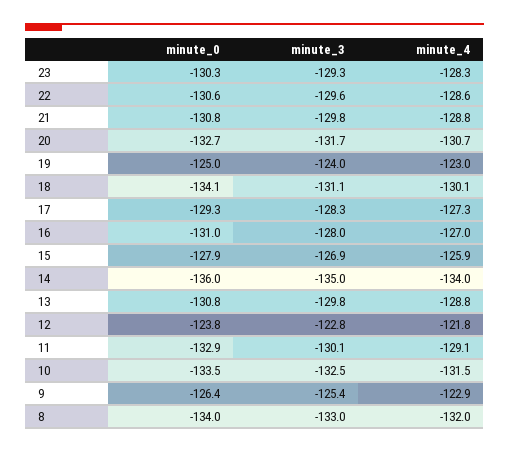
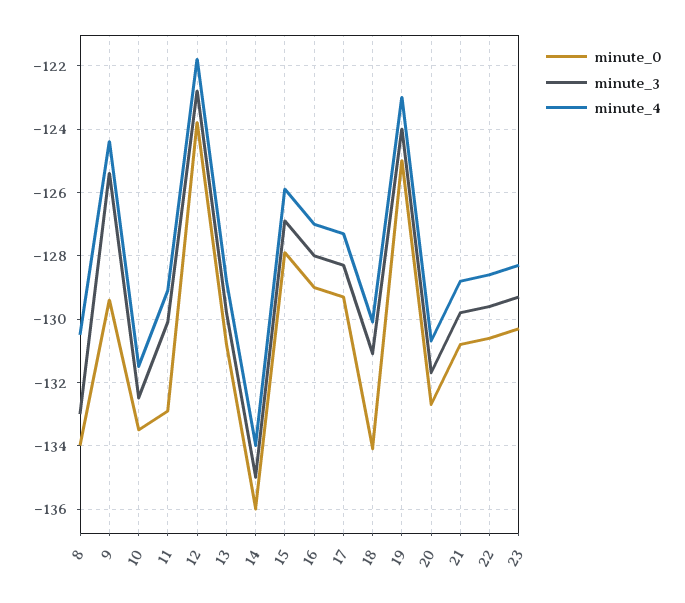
minute_0, 16: -131 -> -129
minute_0, 9: -126.4 -> -129.5
minute_4, 9: -122.9 -> -124.5
minute_4, 8: -132 -> -130.5

